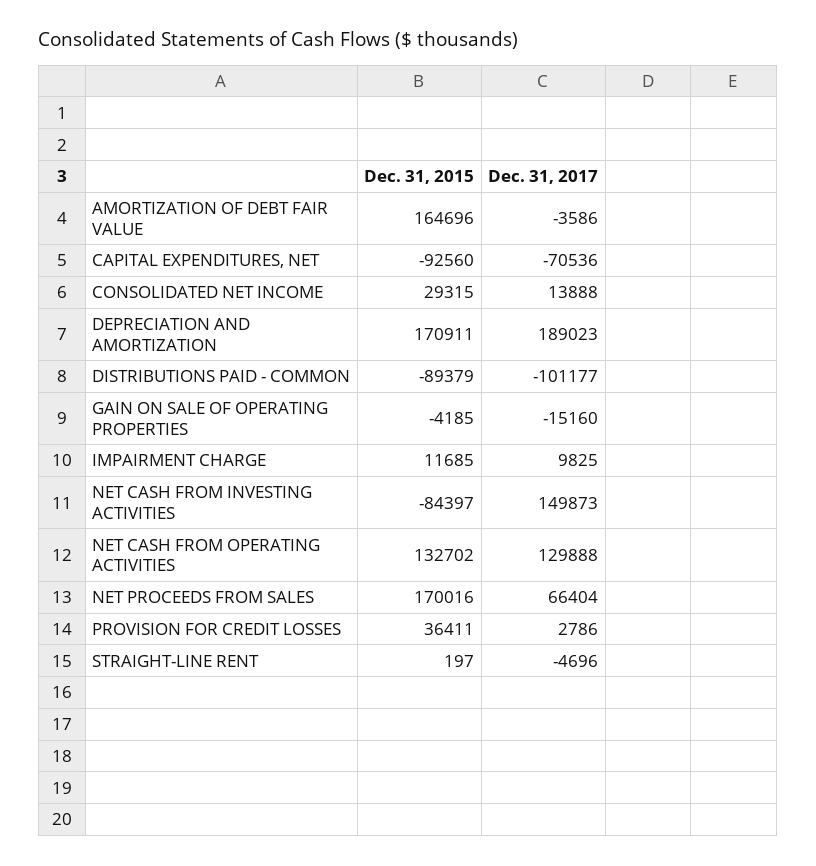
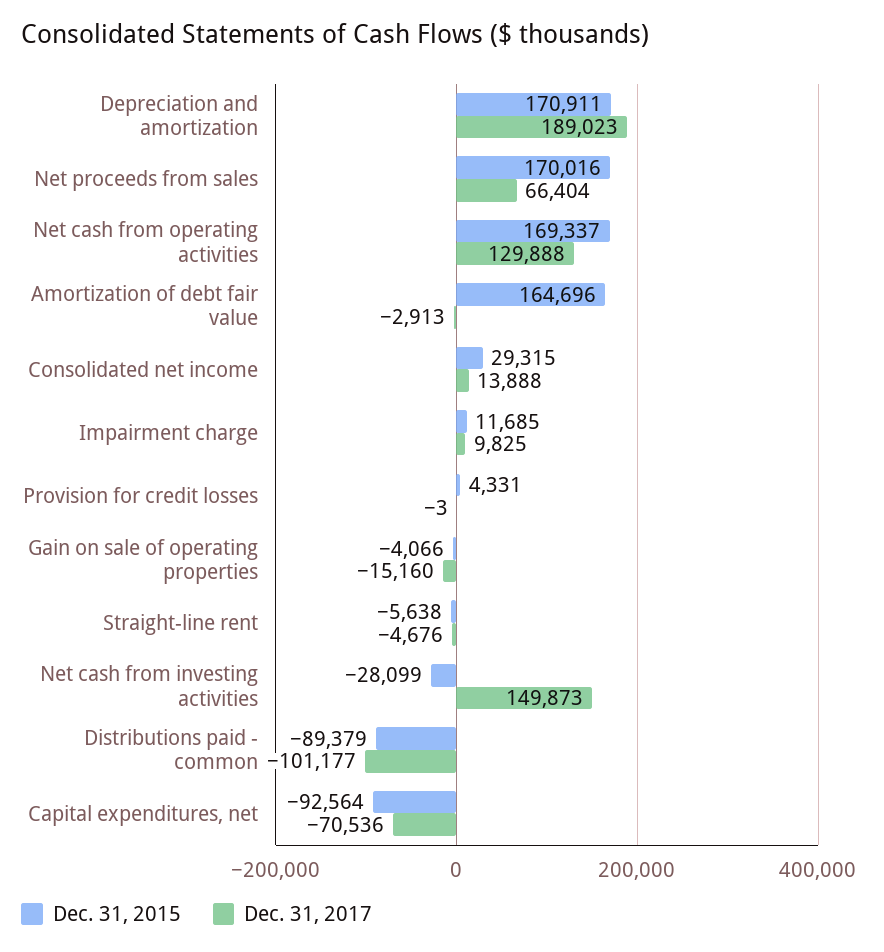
Dec. 31, 2017, AMORTIZATION OF DEBT FAIR VALUE: -3586 -> -2913
Dec. 31, 2015, CAPITAL EXPENDITURES, NET: -92560 -> -92564
Dec. 31, 2015, GAIN ON SALE OF OPERATING PROPERTIES: -4185 -> -4066
Dec. 31, 2015, NET CASH FROM INVESTING ACTIVITIES: -84397 -> -28099
Dec. 31, 2015, NET CASH FROM OPERATING ACTIVITIES: 132702 -> 169337
Dec. 31, 2015, PROVISION FOR CREDIT LOSSES: 36411 -> 4331
Dec. 31, 2017, PROVISION FOR CREDIT LOSSES: 2786 -> -3
Dec. 31, 2015, STRAIGHT-LINE RENT: 197 -> -5638
Dec. 31, 2017, STRAIGHT-LINE RENT: -4696 -> -4676

